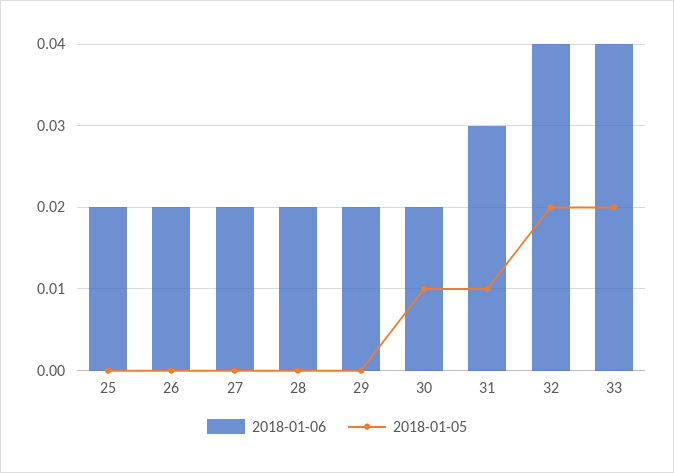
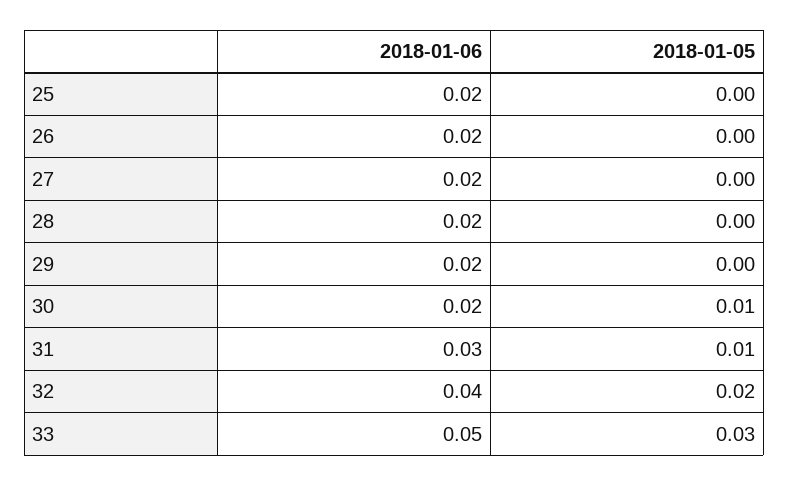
2018-01-06, 33: 0.04 -> 0.05
2018-01-05, 33: 0.02 -> 0.03

